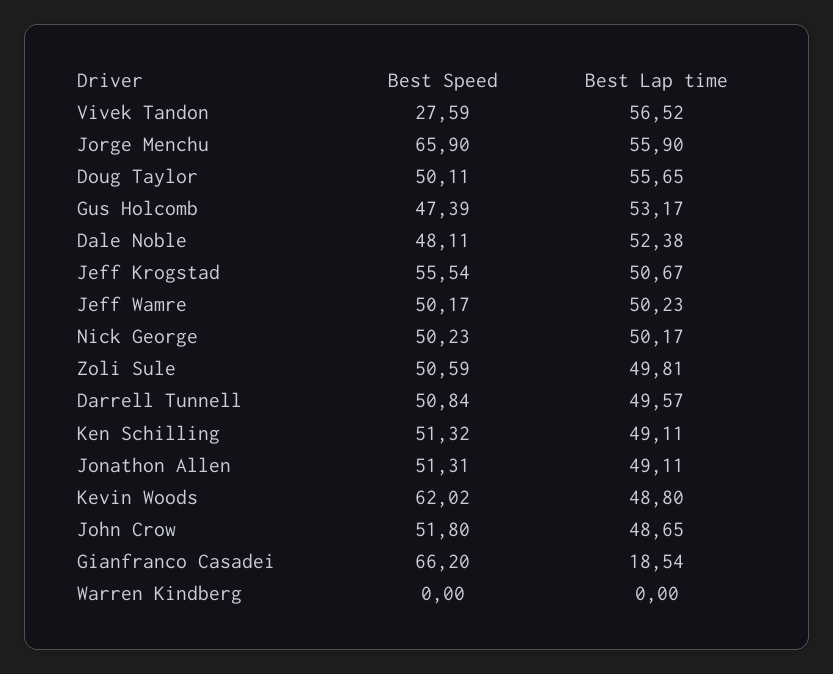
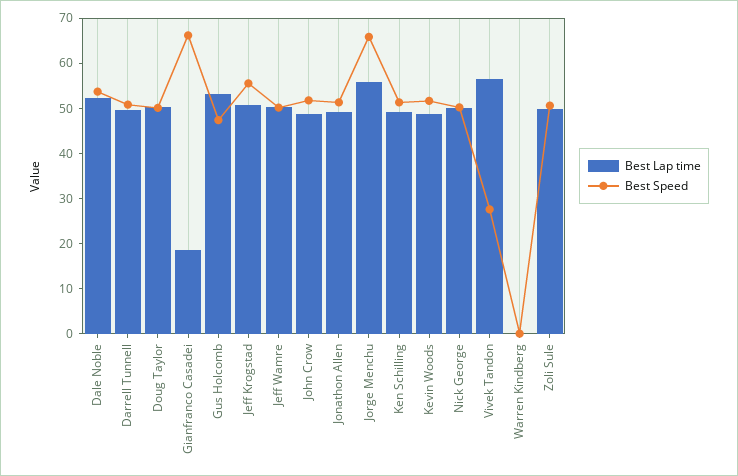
Best Lap time, Doug Taylor: 55.65 -> 50
Best Speed, Dale Noble: 48.11 -> 54
Best Speed, Kevin Woods: 62.02 -> 52

